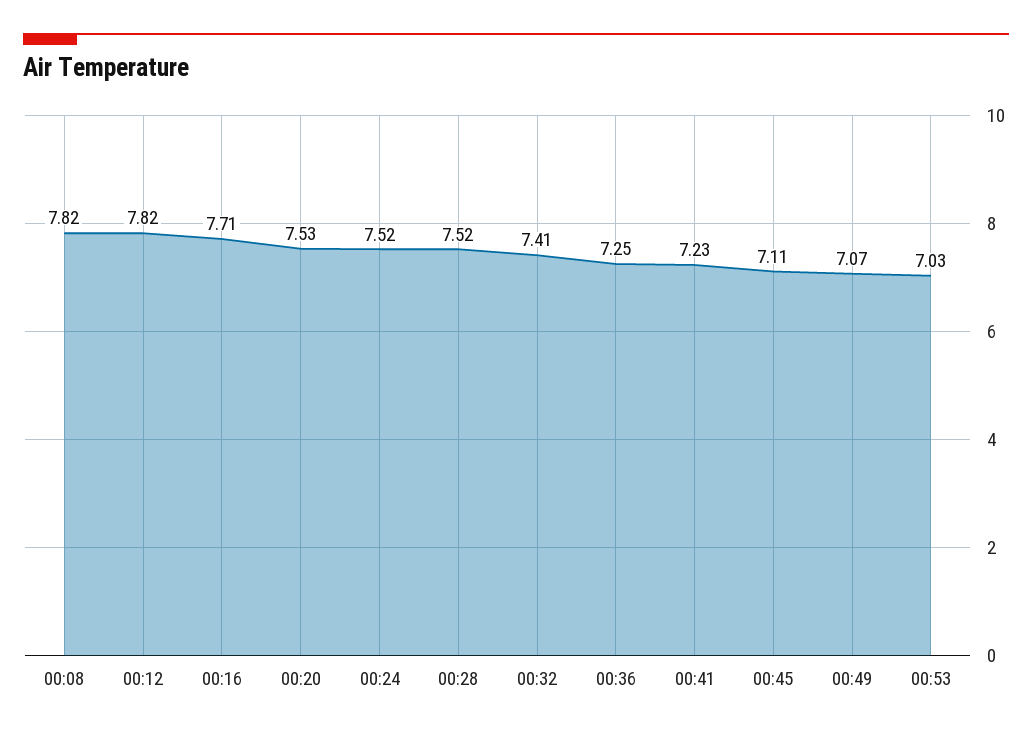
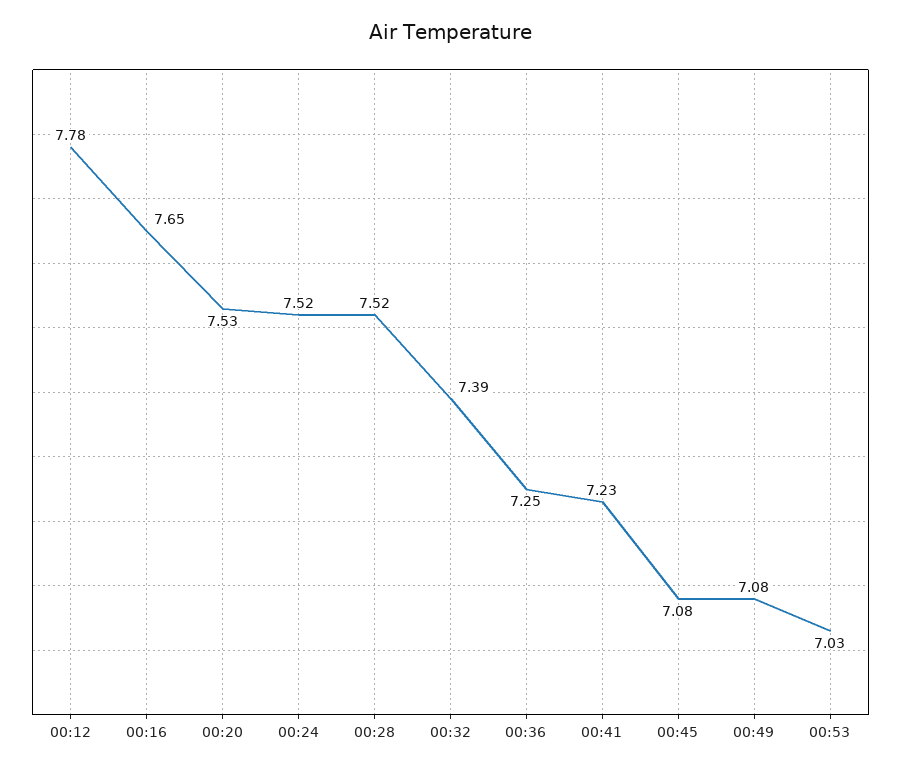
00:08: 7.82 -> none
00:12: 7.82 -> 7.78
00:16: 7.71 -> 7.65
00:32: 7.41 -> 7.39
00:45: 7.11 -> 7.08
00:49: 7.07 -> 7.08

